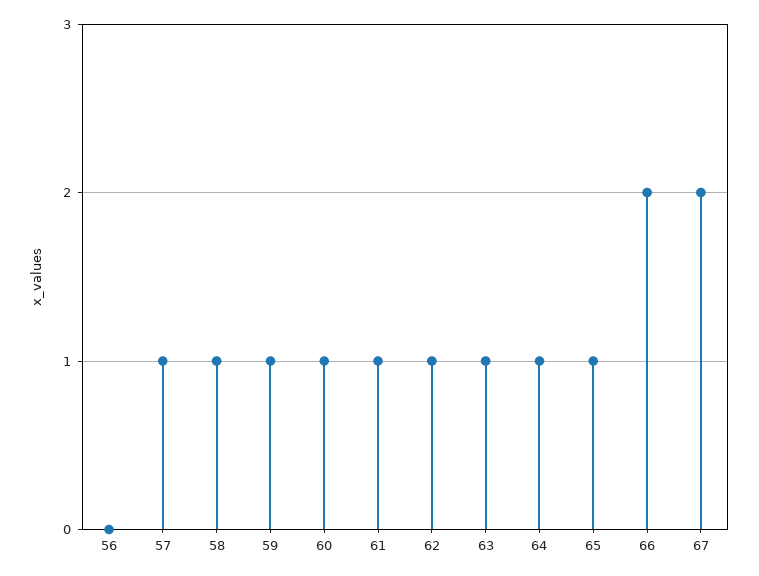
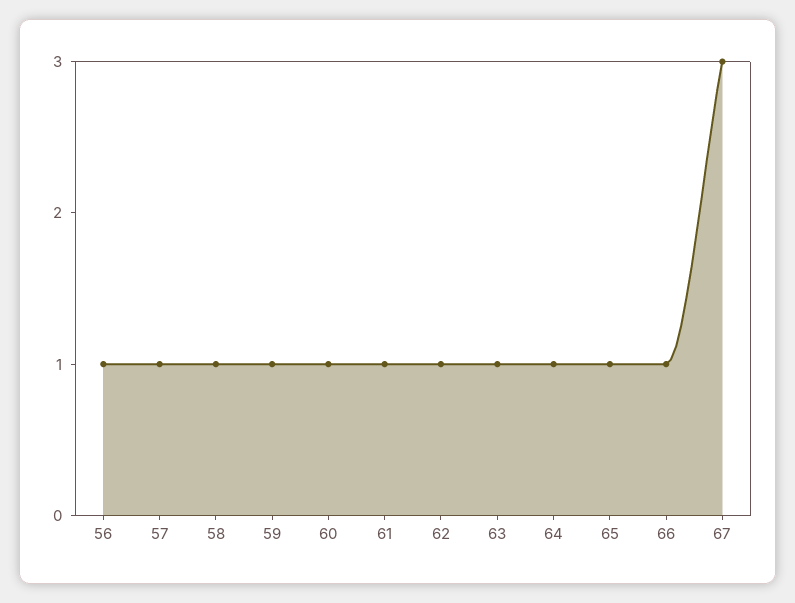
56: 0 -> 1
66: 2 -> 1
67: 2 -> 3

